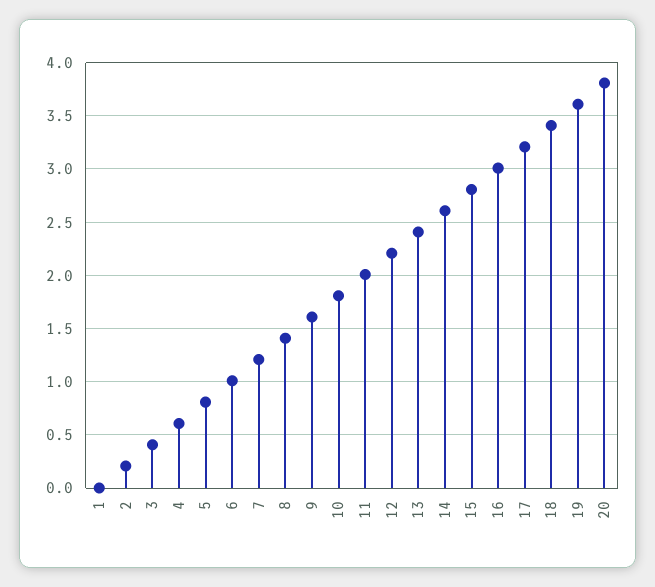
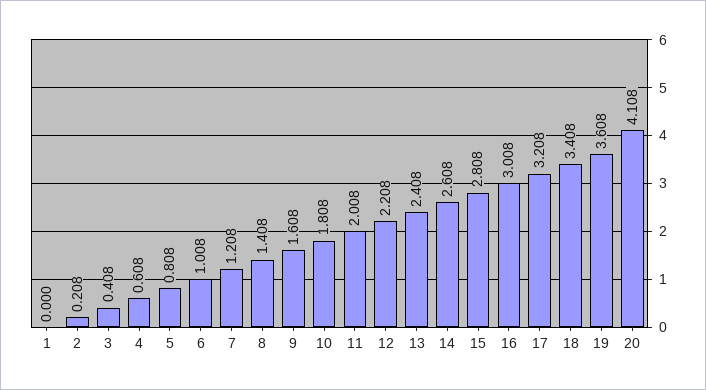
20: 3.8 -> 4.108

